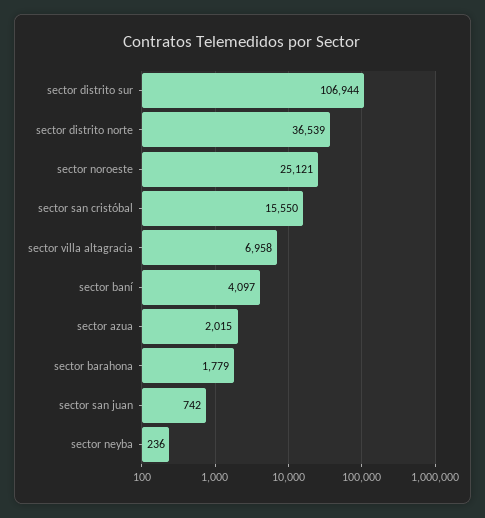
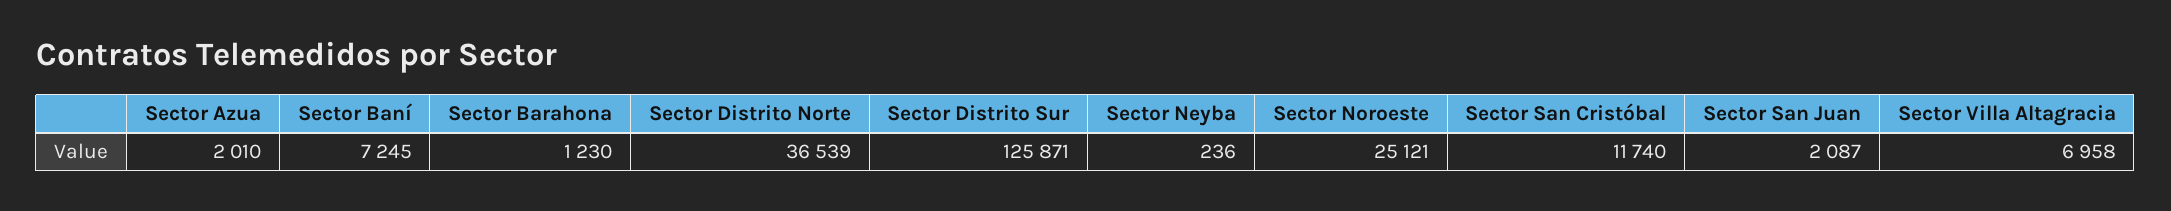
sector distrito sur: 106944 -> 125871
sector san cristóbal: 15550 -> 11740
sector baní: 4097 -> 7245
sector azua: 2015 -> 2010
sector barahona: 1779 -> 1230
sector san juan: 742 -> 2087

